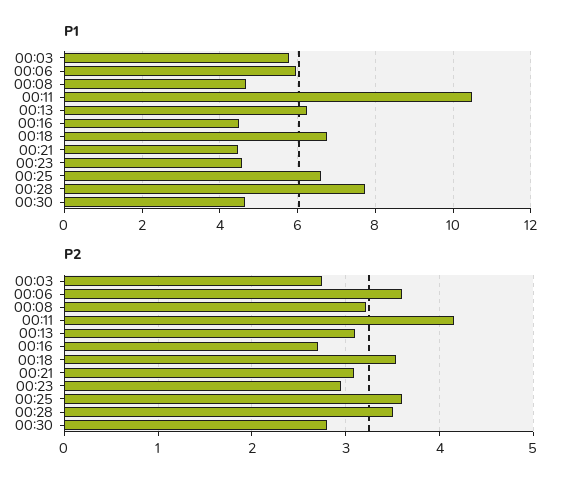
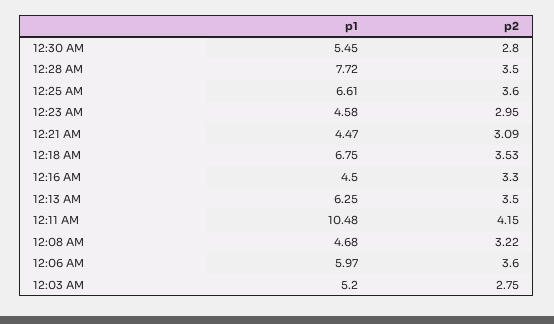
P1, 00:03: 5.8 -> 5.2
P1, 00:30: 4.6 -> 5.45
P2, 00:13: 3.1 -> 3.5
P2, 00:16: 2.7 -> 3.3

